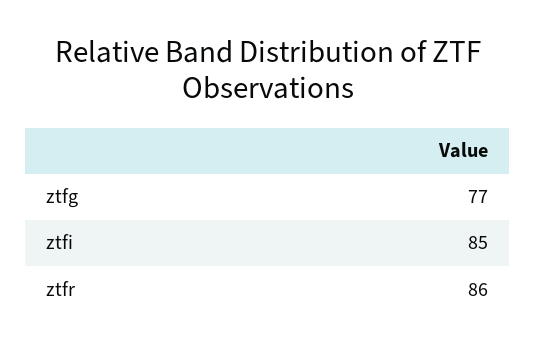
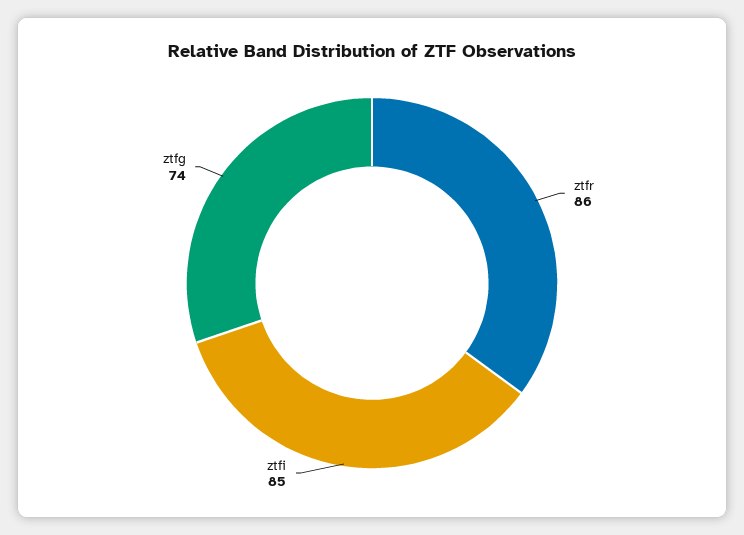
ztfg: 77 -> 74

